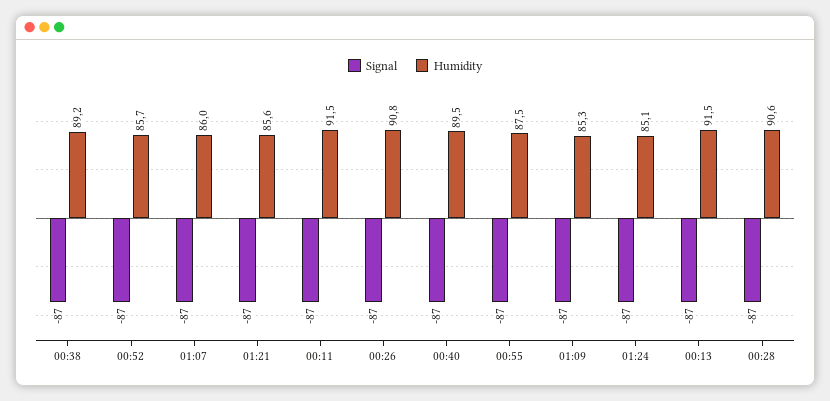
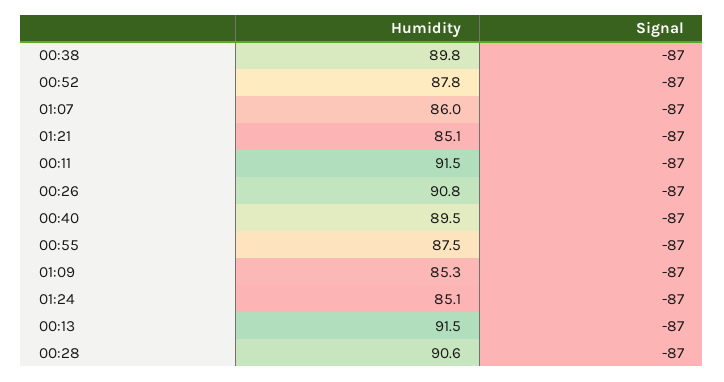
Humidity, 00:38: 89.2 -> 89.8
Humidity, 00:52: 85.7 -> 87.8
Humidity, 01:21: 85.6 -> 85.1

